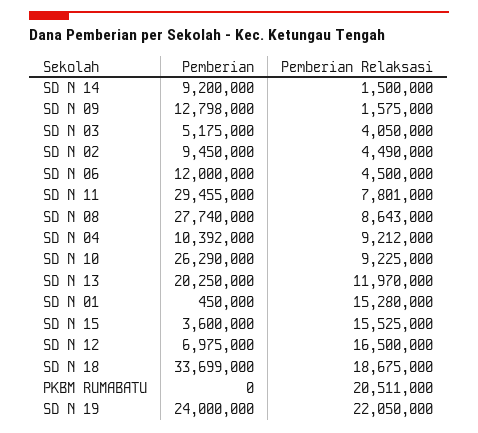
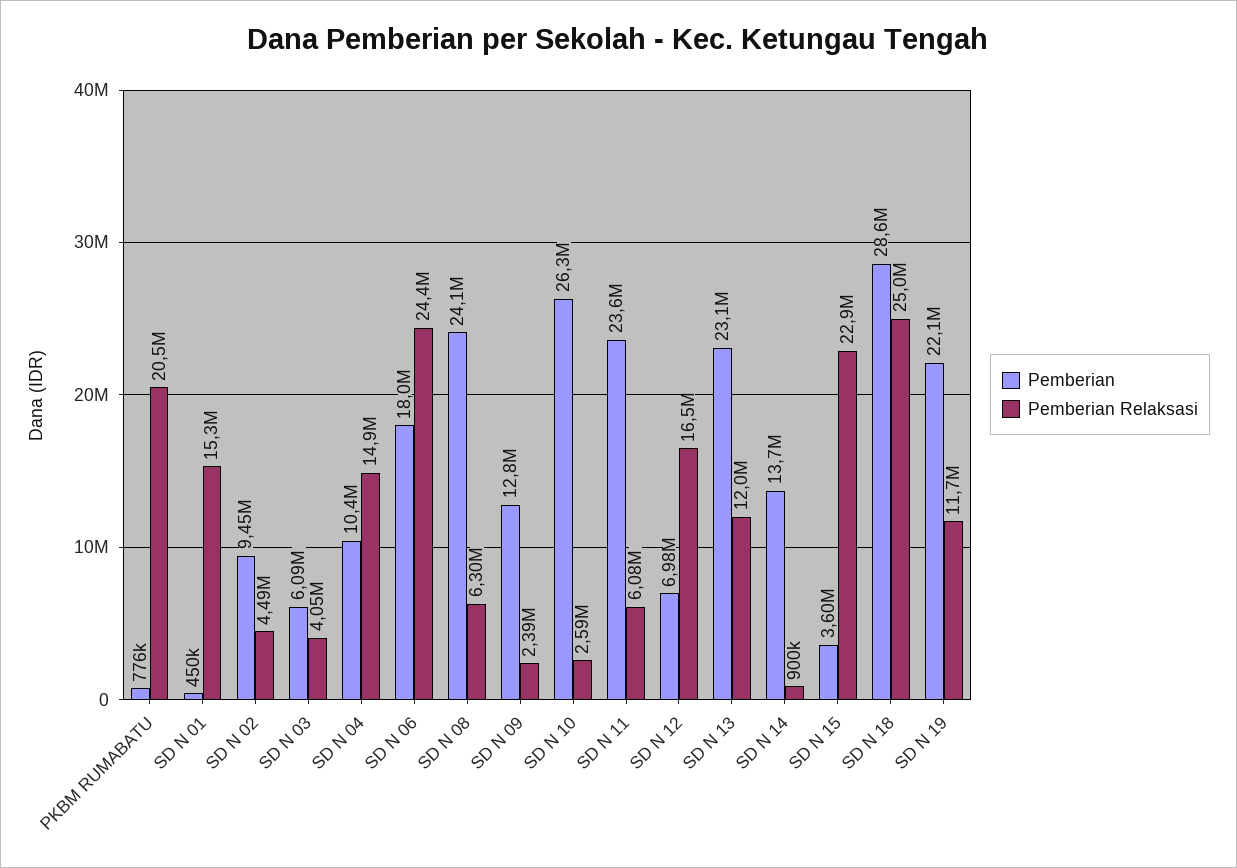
Pemberian, SD N 14: 9200000 -> 13700000
Pemberian Relaksasi, SD N 14: 1500000 -> 900000
Pemberian Relaksasi, SD N 09: 1575000 -> 2390000
Pemberian, SD N 03: 5175000 -> 6090000
Pemberian, SD N 06: 12000000 -> 18000000
Pemberian Relaksasi, SD N 06: 4500000 -> 24400000
Pemberian, SD N 11: 29455000 -> 23600000
Pemberian Relaksasi, SD N 11: 7801000 -> 6080000
Pemberian, SD N 08: 27740000 -> 24100000
Pemberian Relaksasi, SD N 08: 8643000 -> 6300000
Pemberian Relaksasi, SD N 04: 9212000 -> 14900000
Pemberian Relaksasi, SD N 10: 9225000 -> 2590000
Pemberian, SD N 13: 20250000 -> 23100000
Pemberian Relaksasi, SD N 15: 15525000 -> 22900000
Pemberian, SD N 18: 33699000 -> 28600000
Pemberian Relaksasi, SD N 18: 18675000 -> 25000000
Pemberian, PKBM RUMABATU: 0 -> 776000
Pemberian, SD N 19: 24000000 -> 22100000
Pemberian Relaksasi, SD N 19: 22050000 -> 11700000

